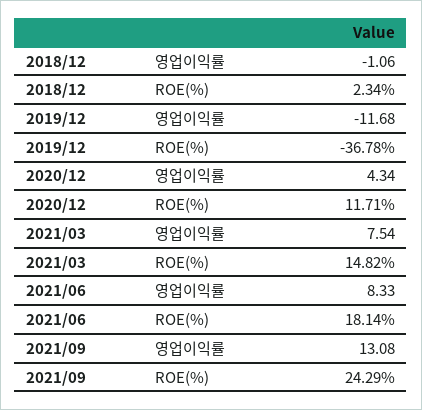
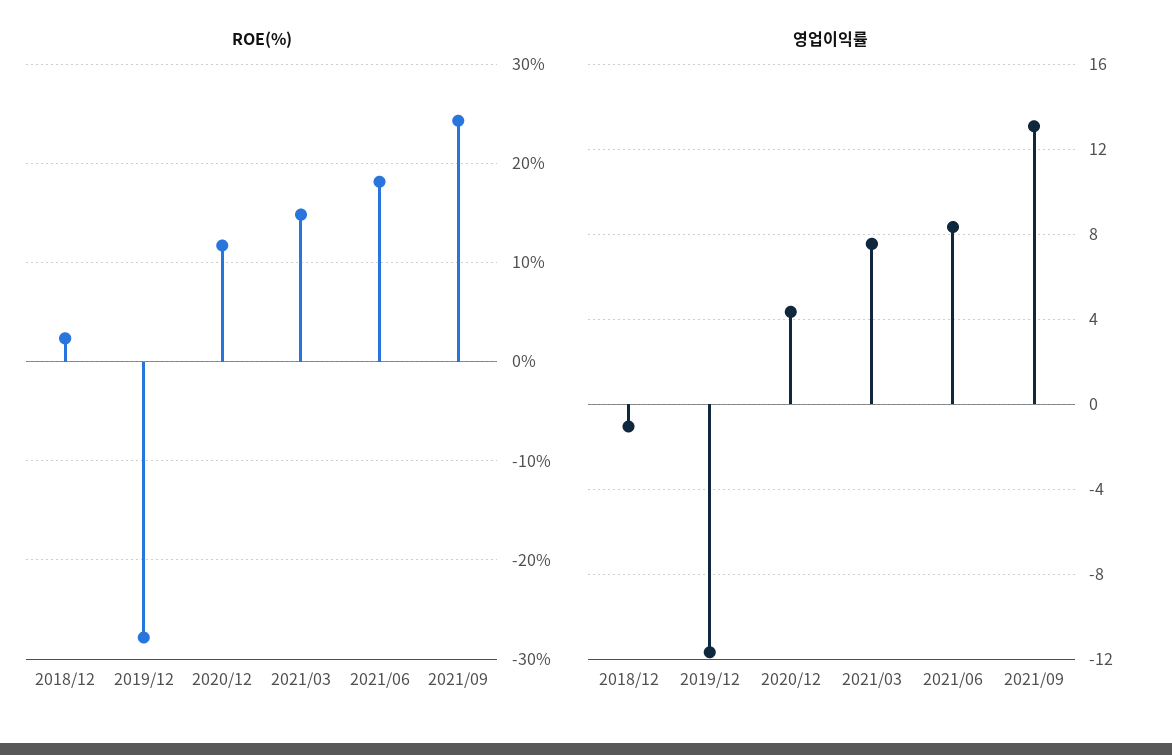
ROE(%), 2019/12: -36.78 -> -28

